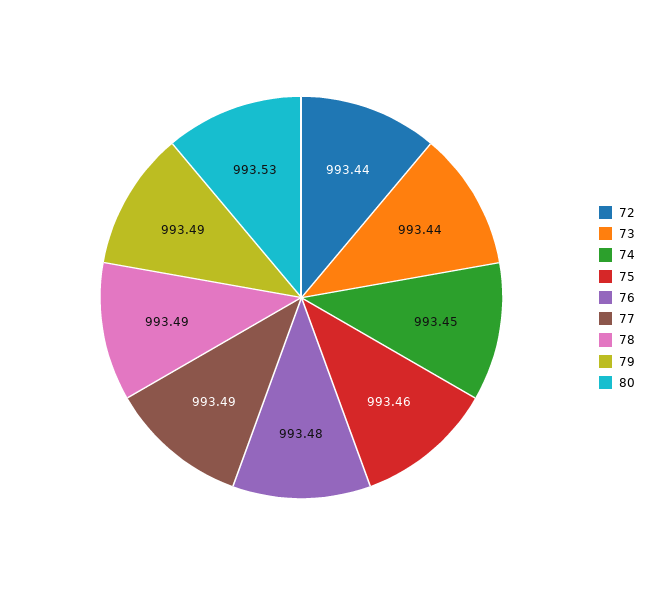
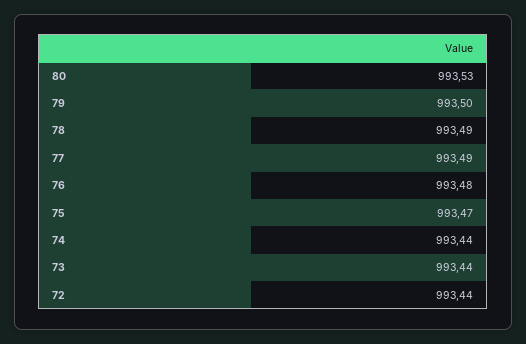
74: 993.45 -> 993.44
75: 993.46 -> 993.47
79: 993.49 -> 993.5

